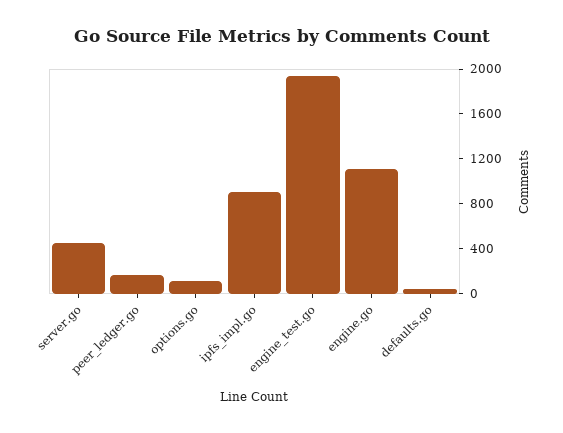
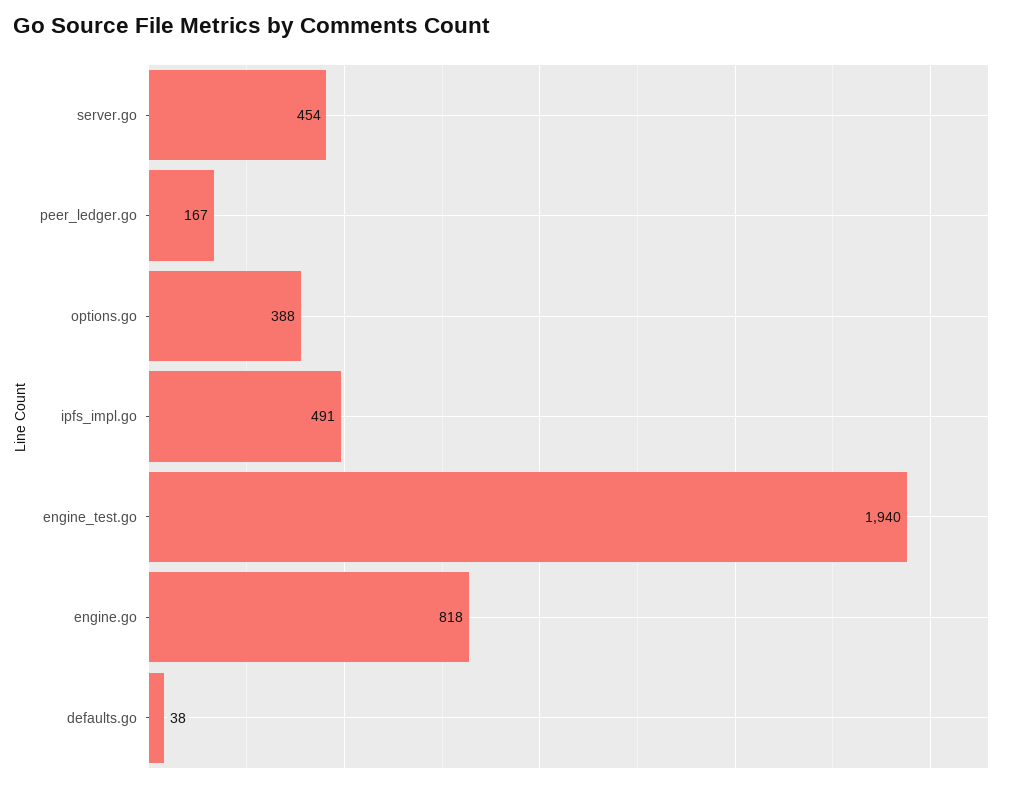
options.go: 100 -> 388
ipfs_impl.go: 900 -> 491
engine.go: 1100 -> 818

